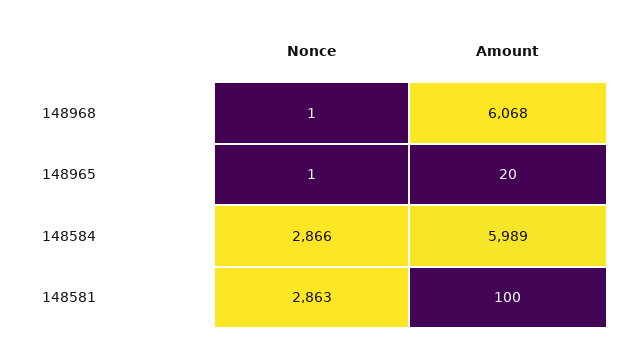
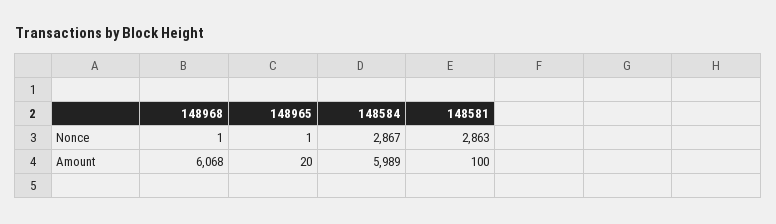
Nonce, 148584: 2866 -> 2867

